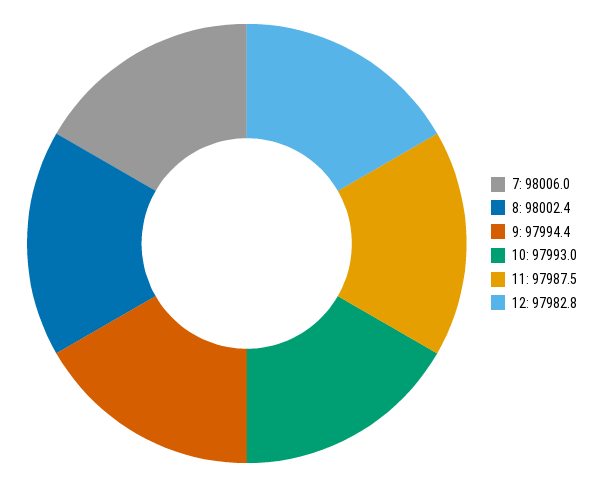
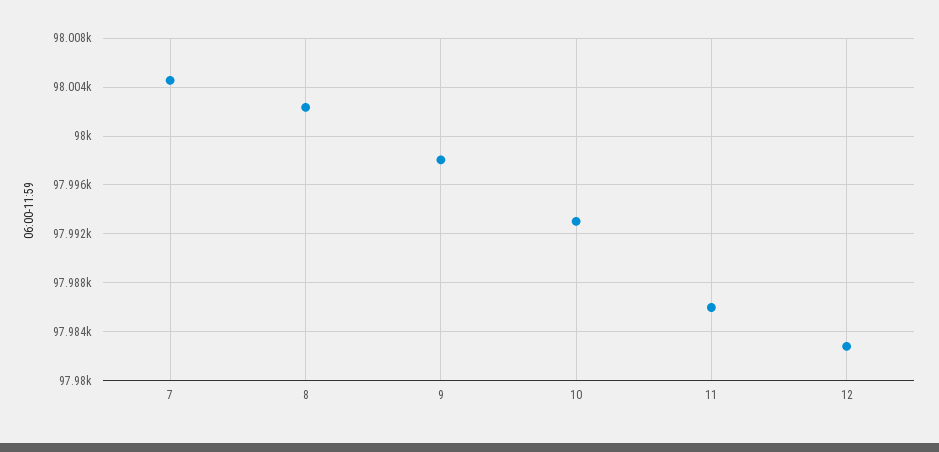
7: 98006 -> 98004.5
9: 97994.4 -> 97998
11: 97987.5 -> 97986

